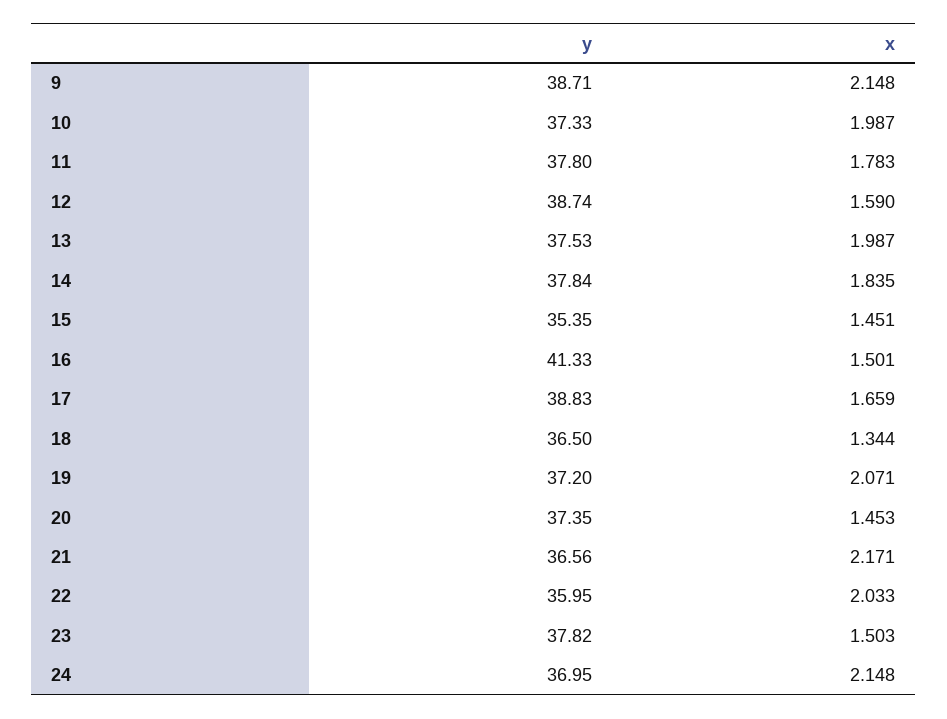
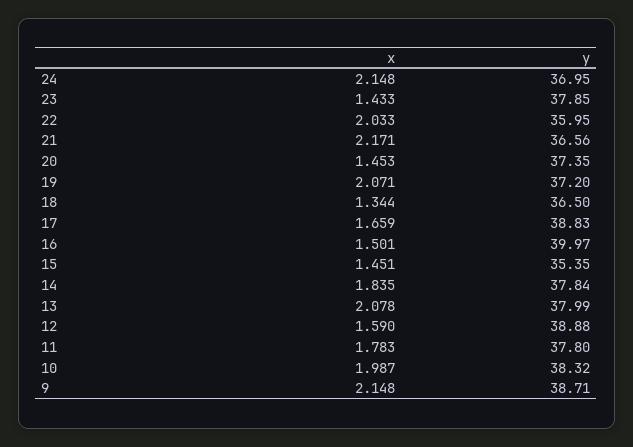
y, 10: 37.33 -> 38.32
y, 12: 38.74 -> 38.88
y, 13: 37.53 -> 37.99
x, 13: 1.987 -> 2.078
y, 16: 41.33 -> 39.97
y, 23: 37.82 -> 37.85
x, 23: 1.503 -> 1.433

